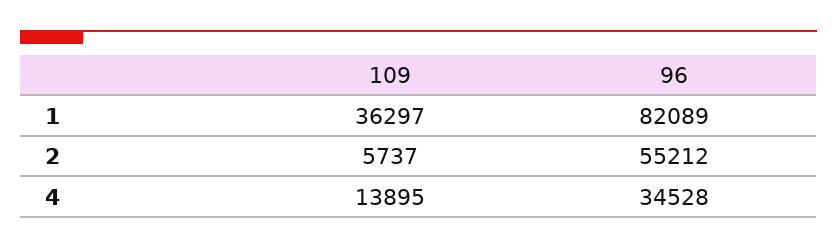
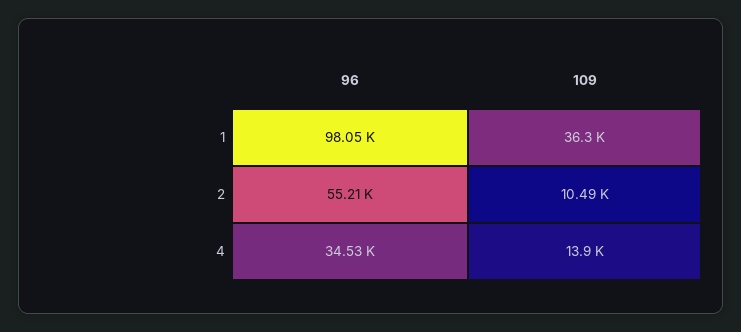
96, 1: 82089 -> 98050
109, 2: 5737 -> 10490

